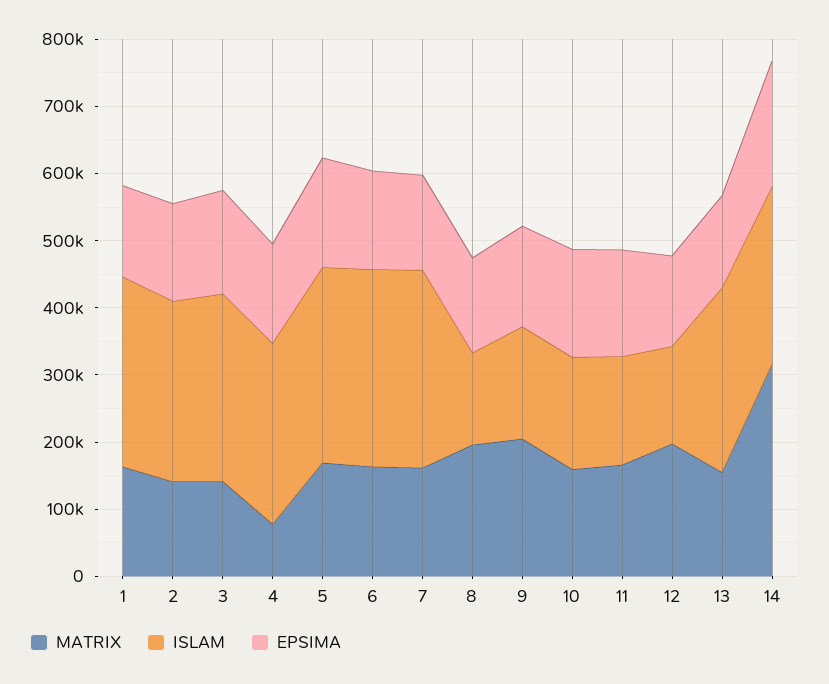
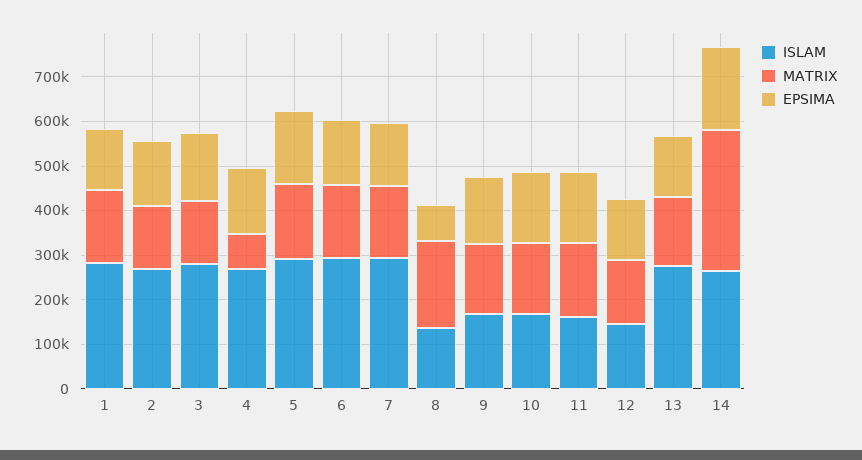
EPSIMA, 8: 140000 -> 80000
MATRIX, 9: 200000 -> 160000
MATRIX, 12: 200000 -> 140000

